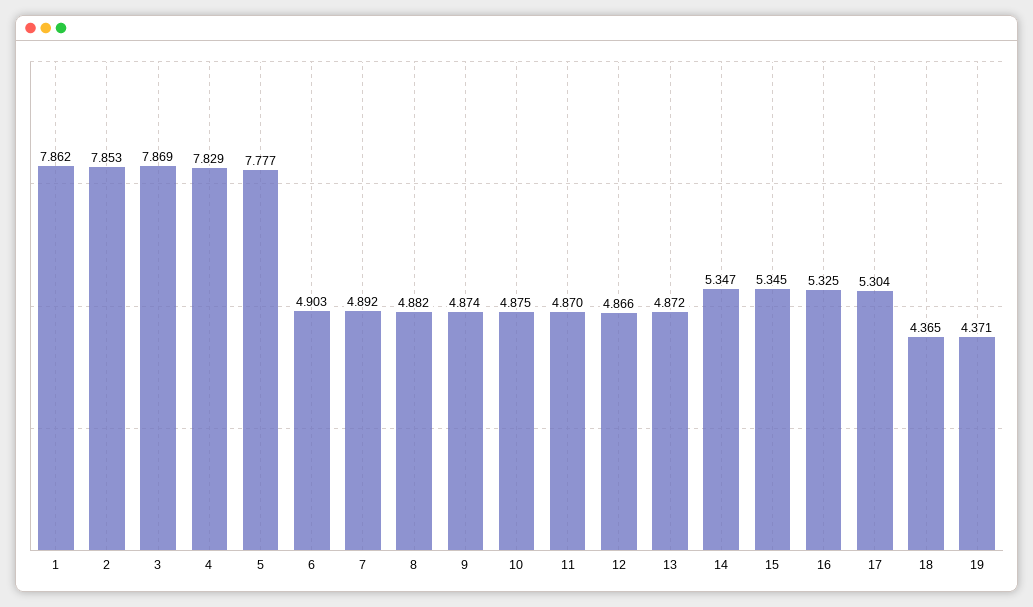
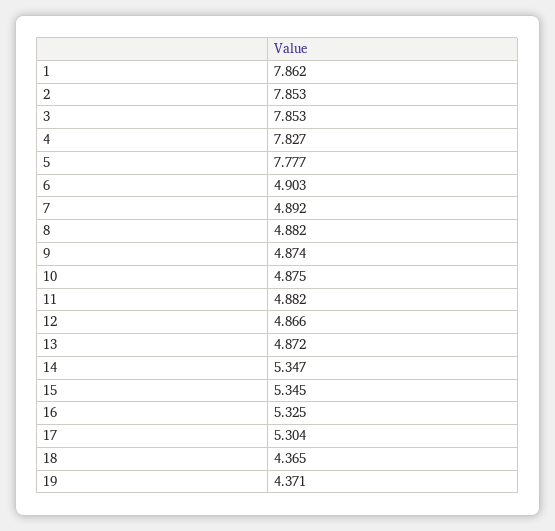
3: 7.869 -> 7.853
4: 7.829 -> 7.827
11: 4.87 -> 4.882

